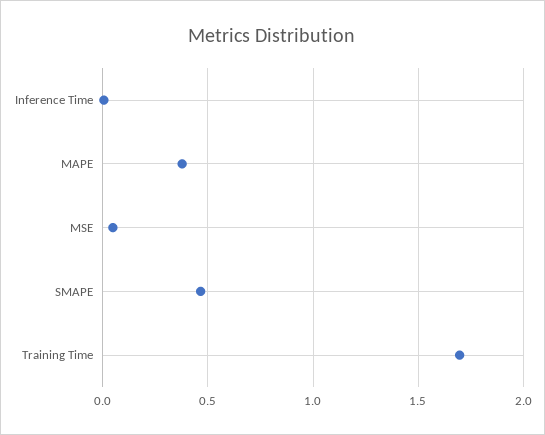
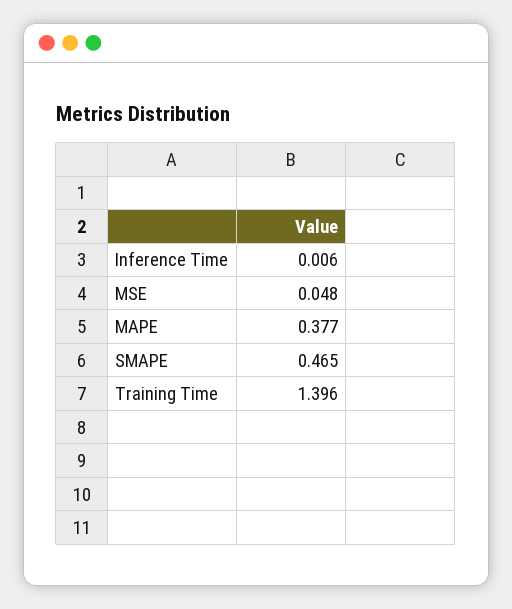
Training Time: 1.7 -> 1.396

